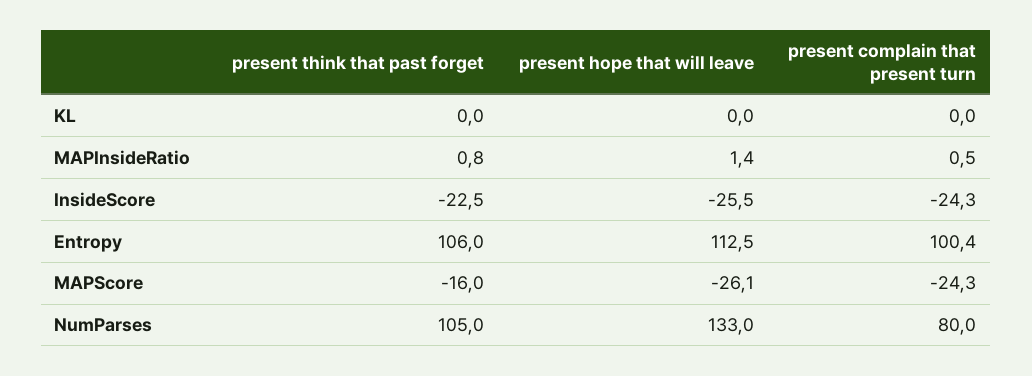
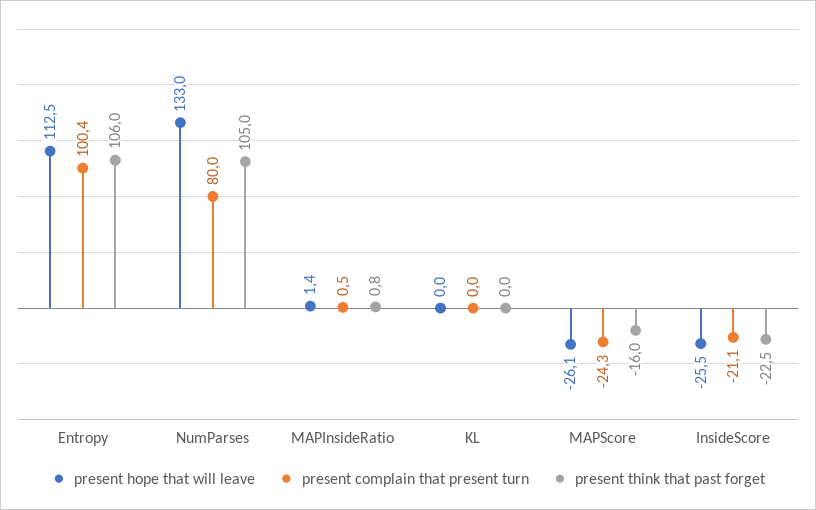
present complain that present turn, InsideScore: -24.3 -> -21.1

